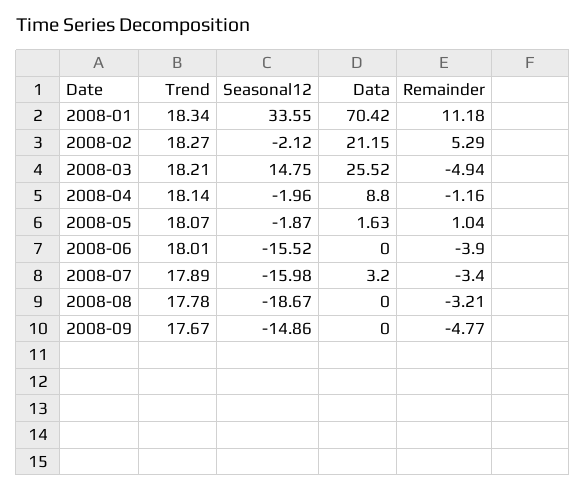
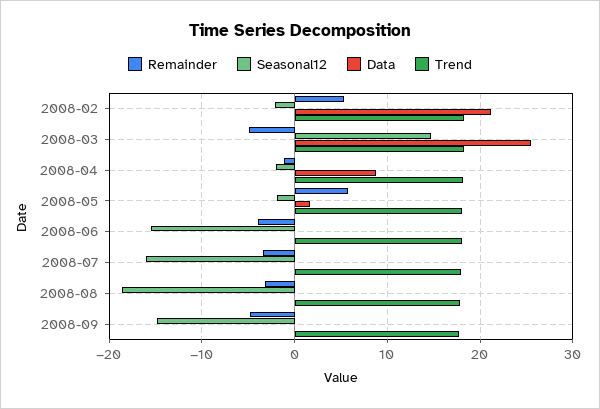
Trend, 2008-01: 18.34 -> none
Seasonal12, 2008-01: 33.55 -> none
Data, 2008-01: 70.42 -> none
Remainder, 2008-01: 11.18 -> none
Remainder, 2008-05: 1.04 -> 6
Data, 2008-07: 3.2 -> 0

